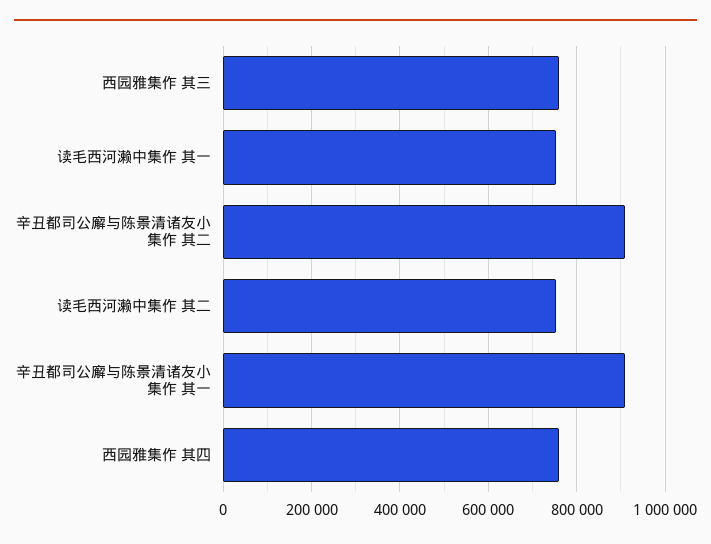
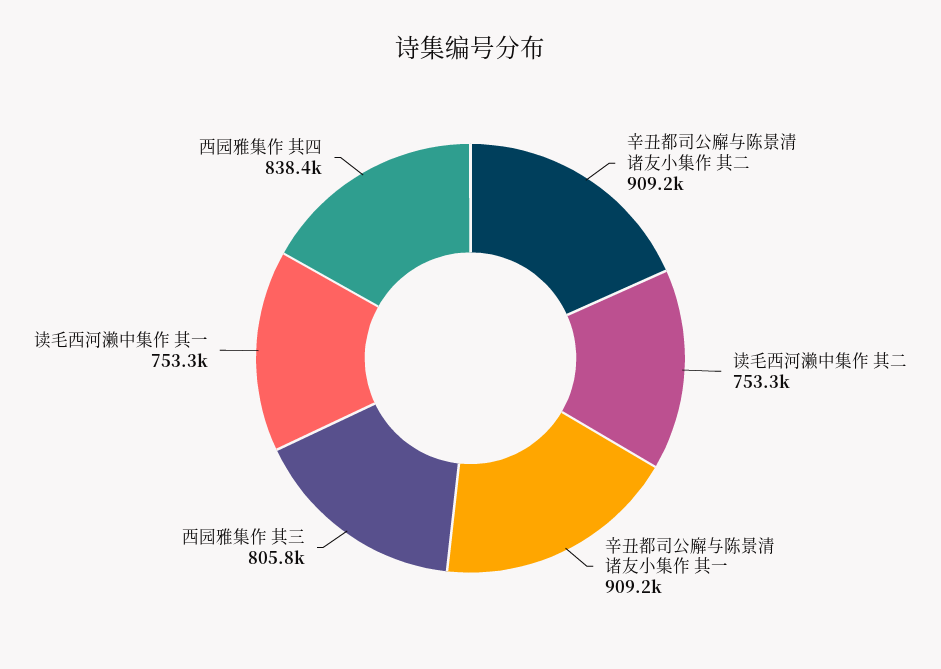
西园雅集作 其三: 760000 -> 805800
西园雅集作 其四: 760000 -> 838400

